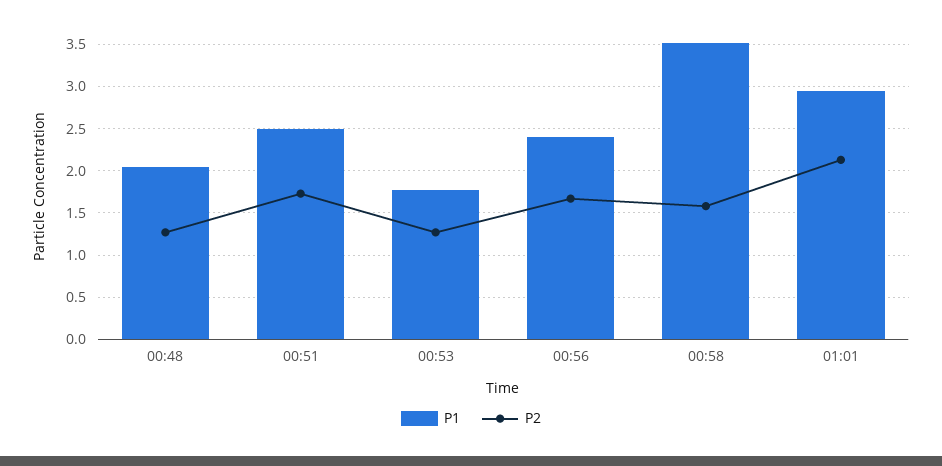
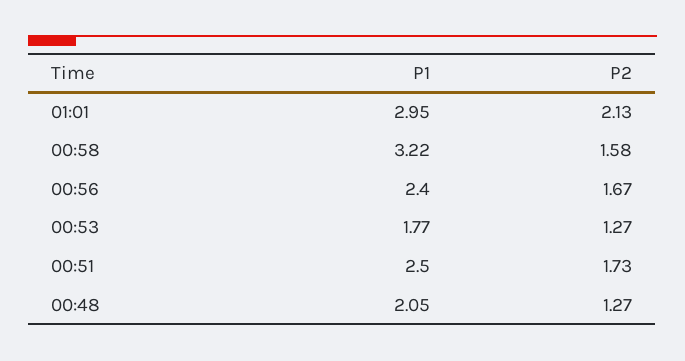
P1, 00:58: 3.5 -> 3.22

